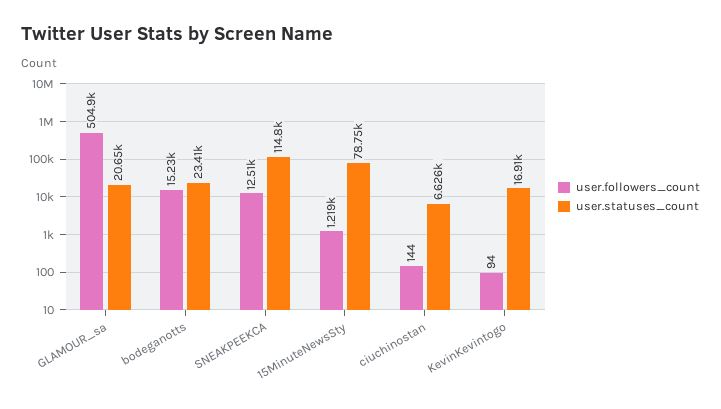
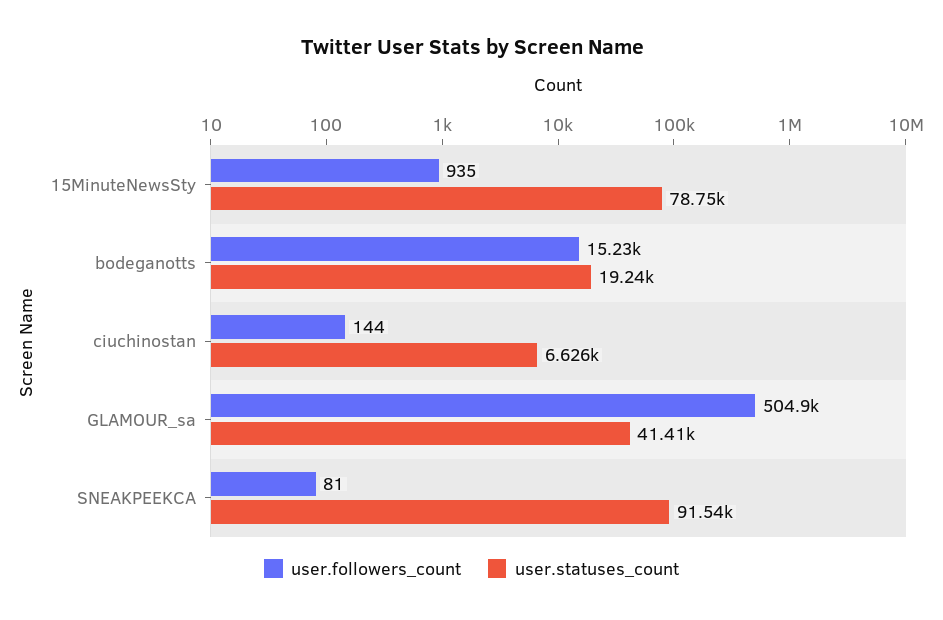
user.statuses_count, GLAMOUR_sa: 20650 -> 41410
user.statuses_count, bodeganotts: 23410 -> 19240
user.followers_count, SNEAKPEEKCA: 12510 -> 81
user.statuses_count, SNEAKPEEKCA: 114800 -> 91540
user.followers_count, 15MinuteNewsSty: 1219 -> 935
user.followers_count, KevinKevintogo: 94 -> none
user.statuses_count, KevinKevintogo: 16910 -> none

